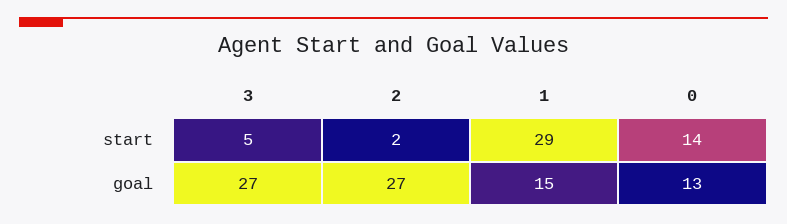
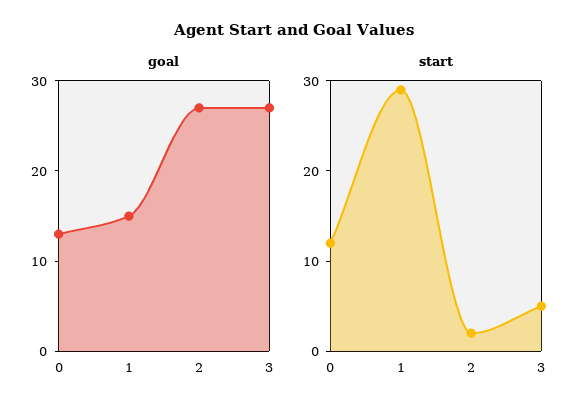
start, 0: 14 -> 12

